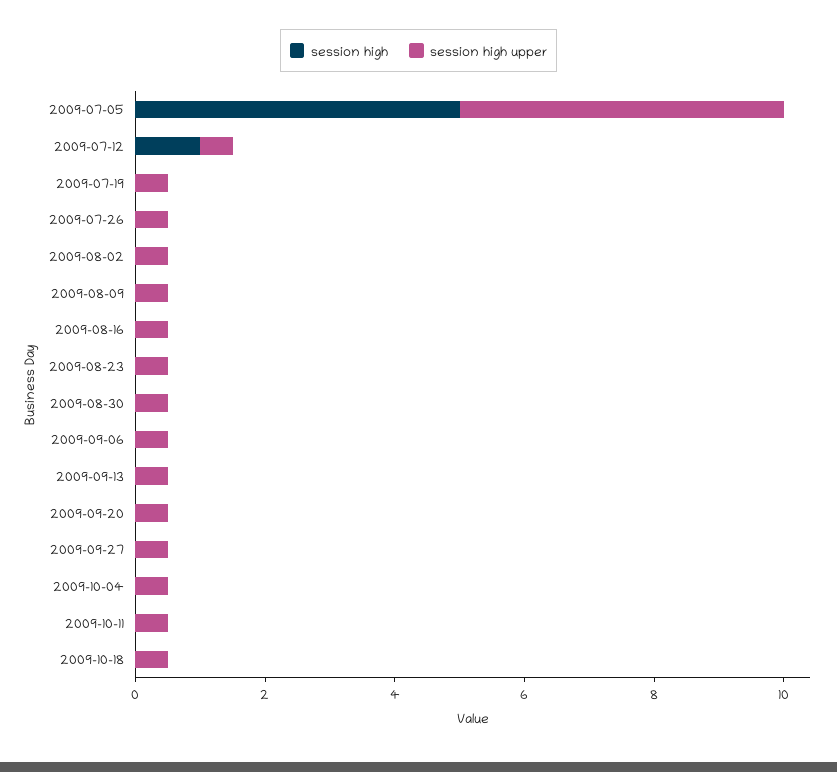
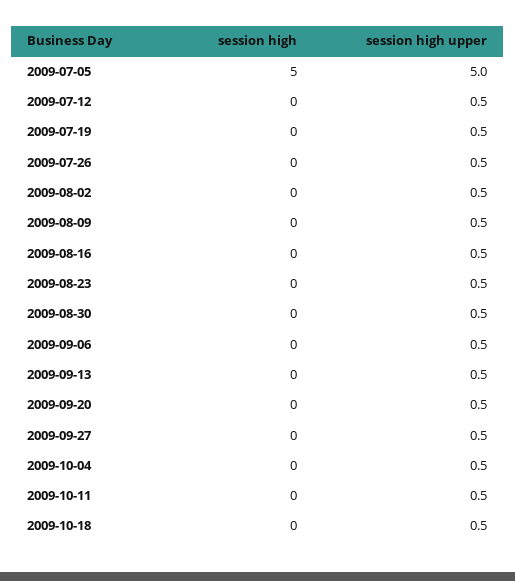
session high, 2009-07-12: 1 -> 0

